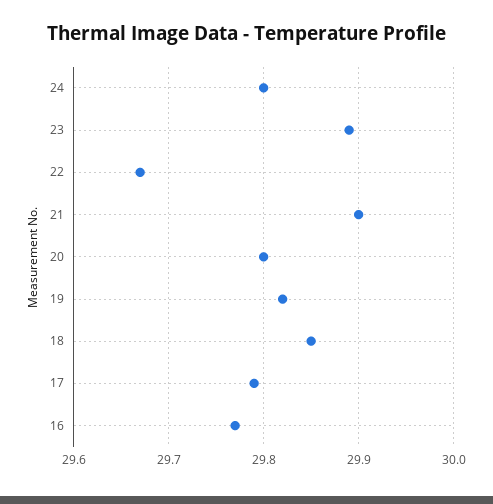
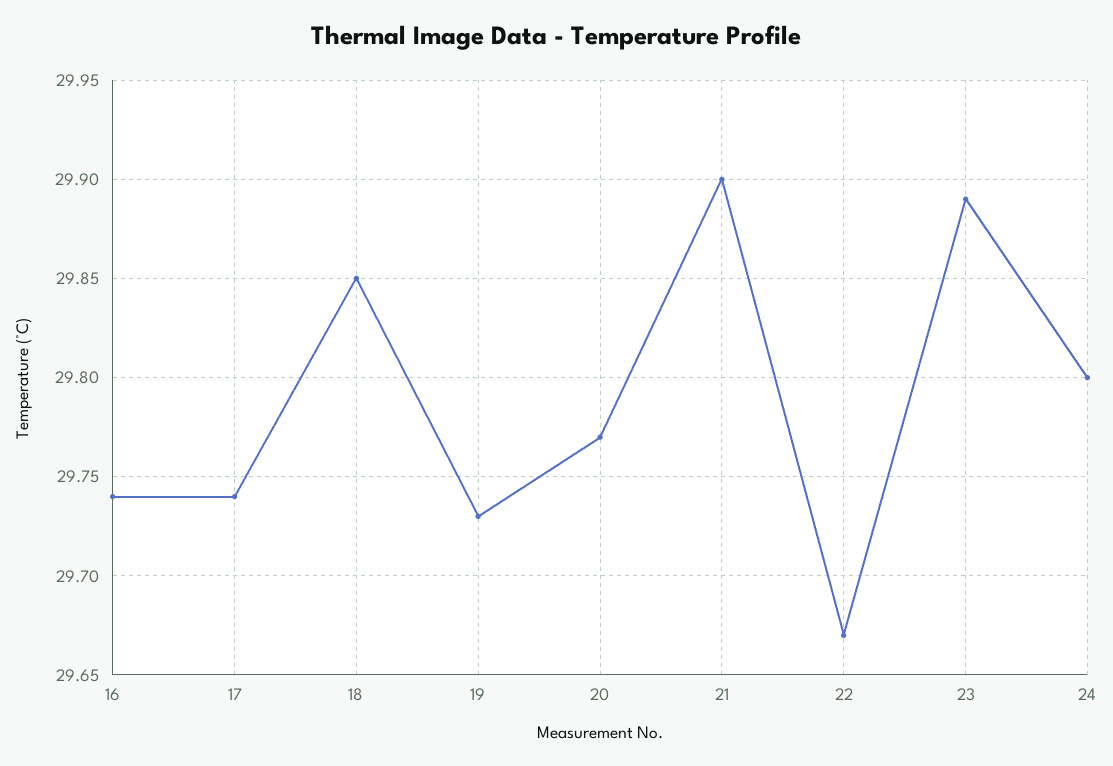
20: 29.8 -> 29.77
19: 29.82 -> 29.73
17: 29.79 -> 29.74
16: 29.77 -> 29.74

